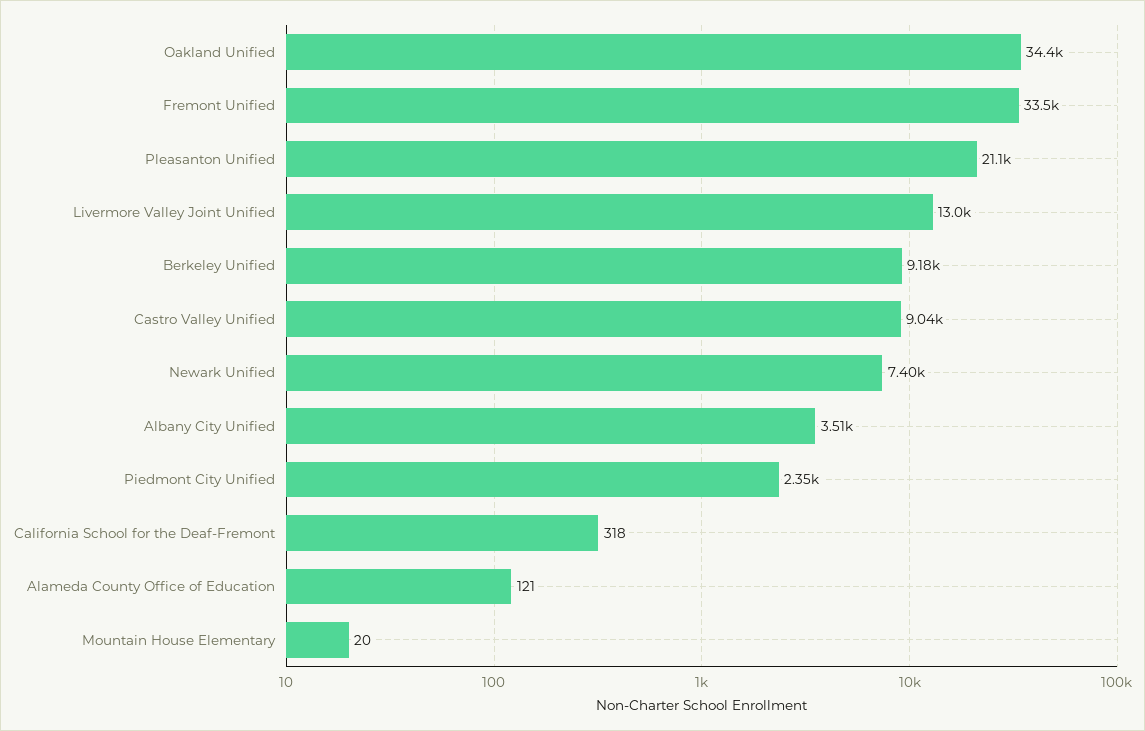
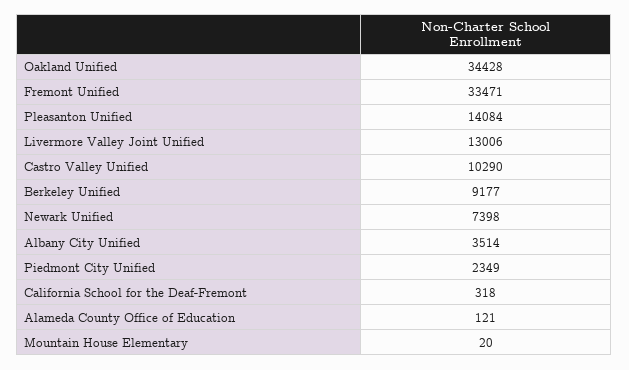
Pleasanton Unified: 21100 -> 14084
Castro Valley Unified: 9040 -> 10290

